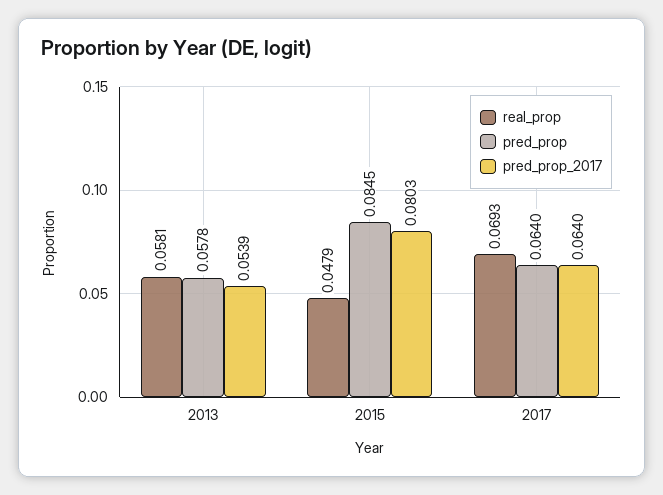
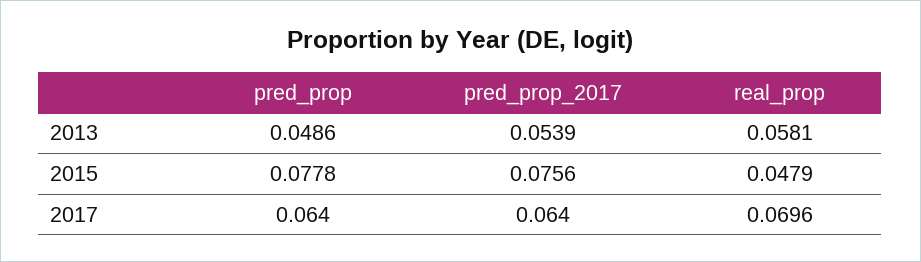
pred_prop, 2013: 0.0578 -> 0.0486
pred_prop, 2015: 0.0845 -> 0.0778
pred_prop_2017, 2015: 0.0803 -> 0.0756
real_prop, 2017: 0.0693 -> 0.0696

